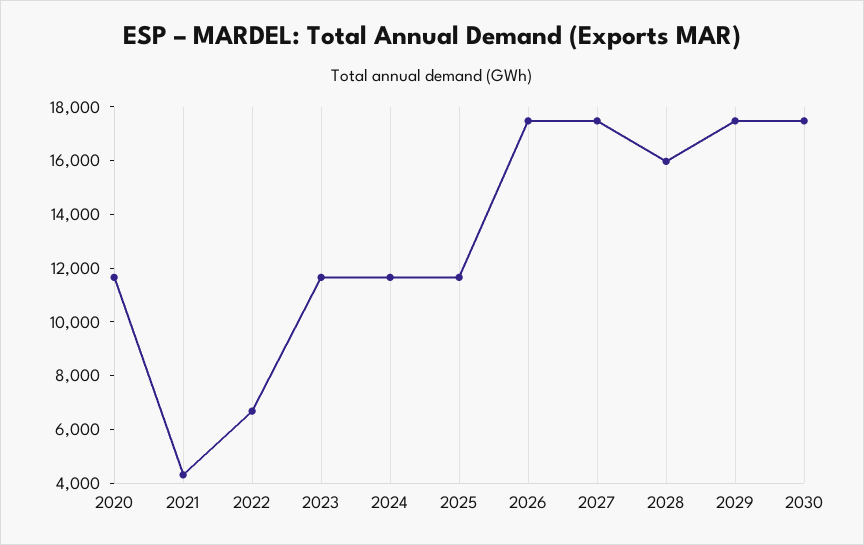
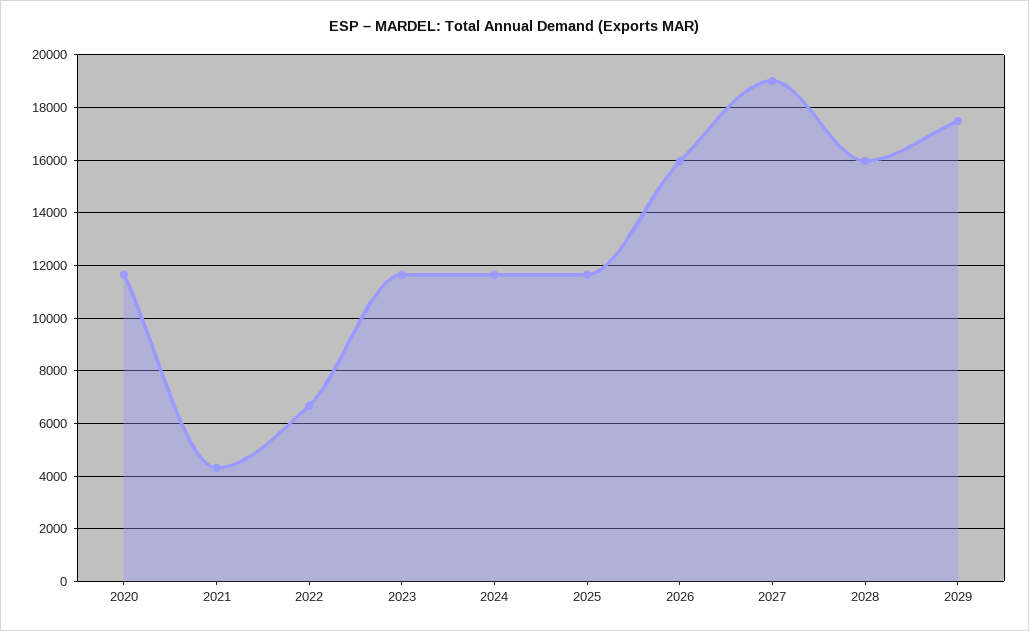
2026: 17500 -> 16000
2027: 17500 -> 19000
2030: 17500 -> none

